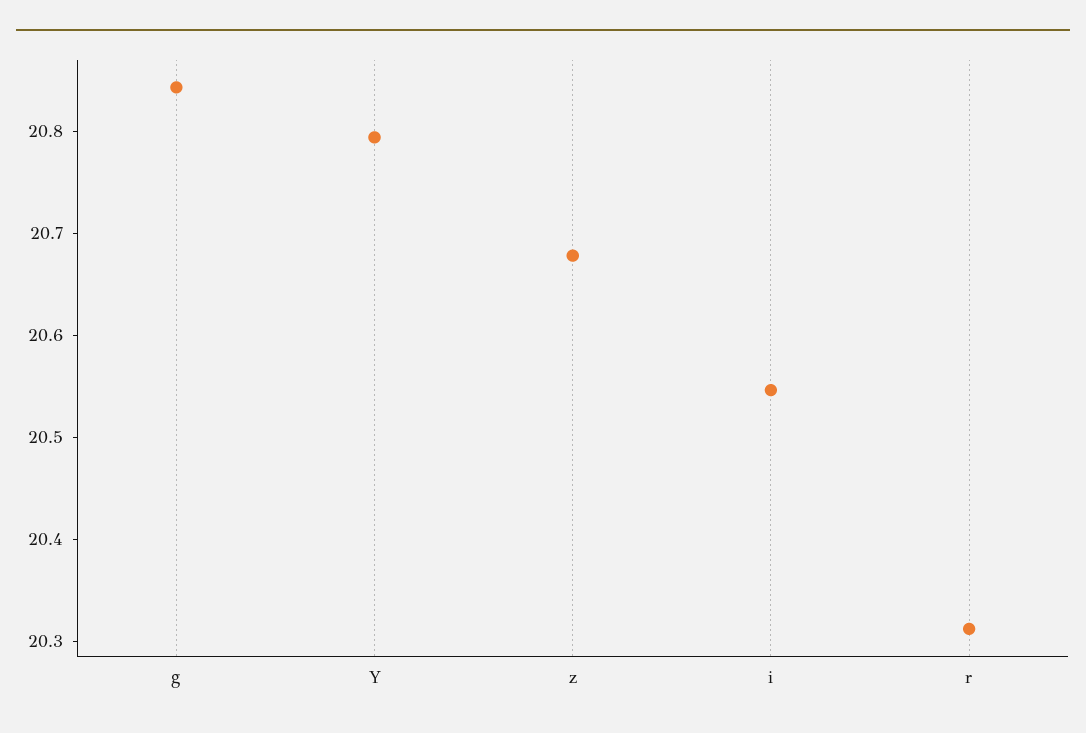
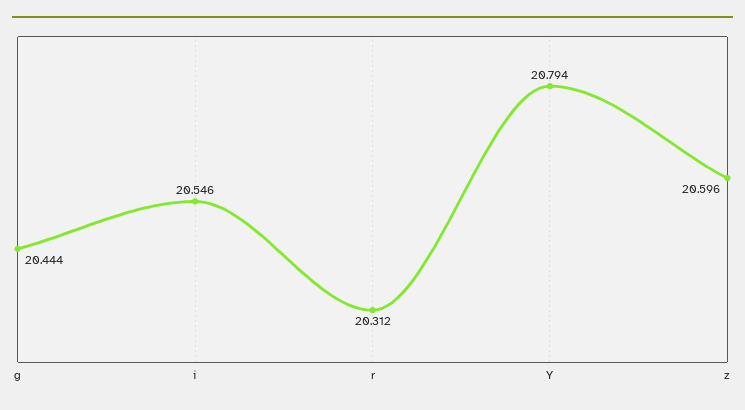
g: 20.84 -> 20.444
z: 20.68 -> 20.596

